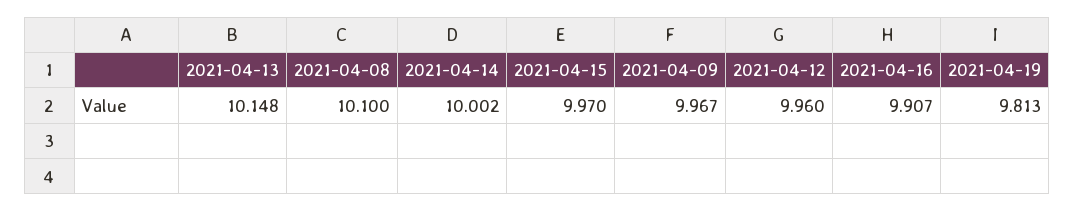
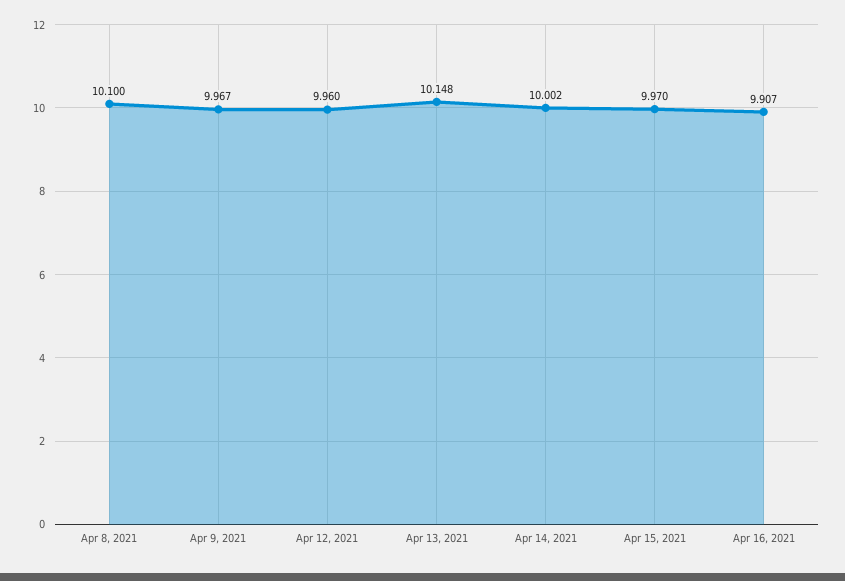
2021-04-19: 9.813 -> none

